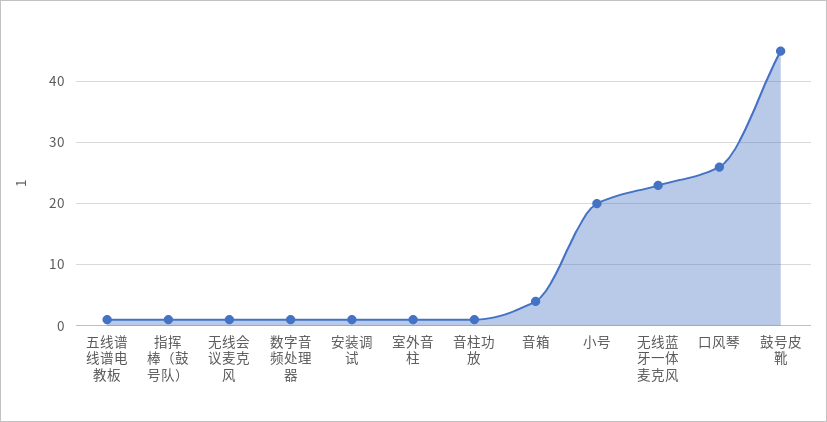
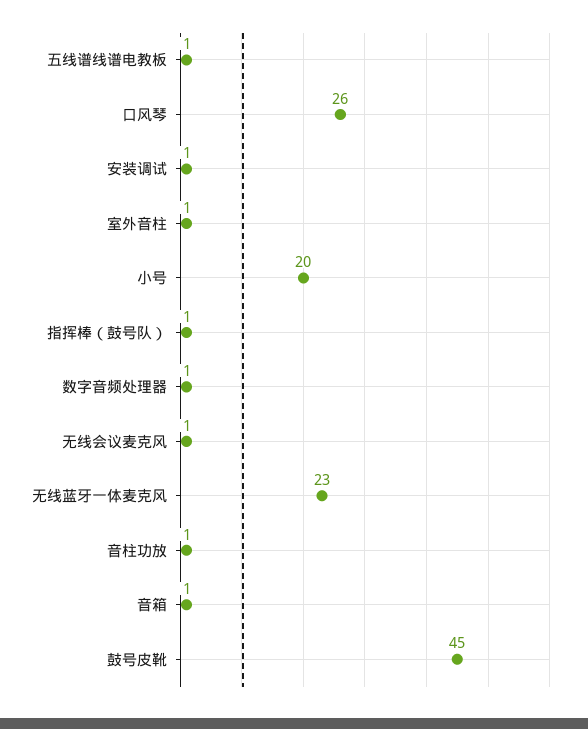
音箱: 4 -> 1

